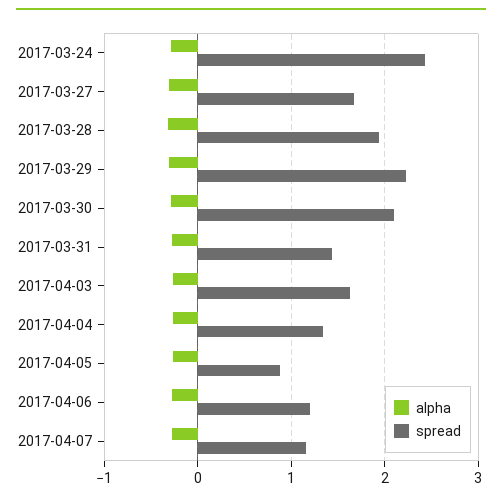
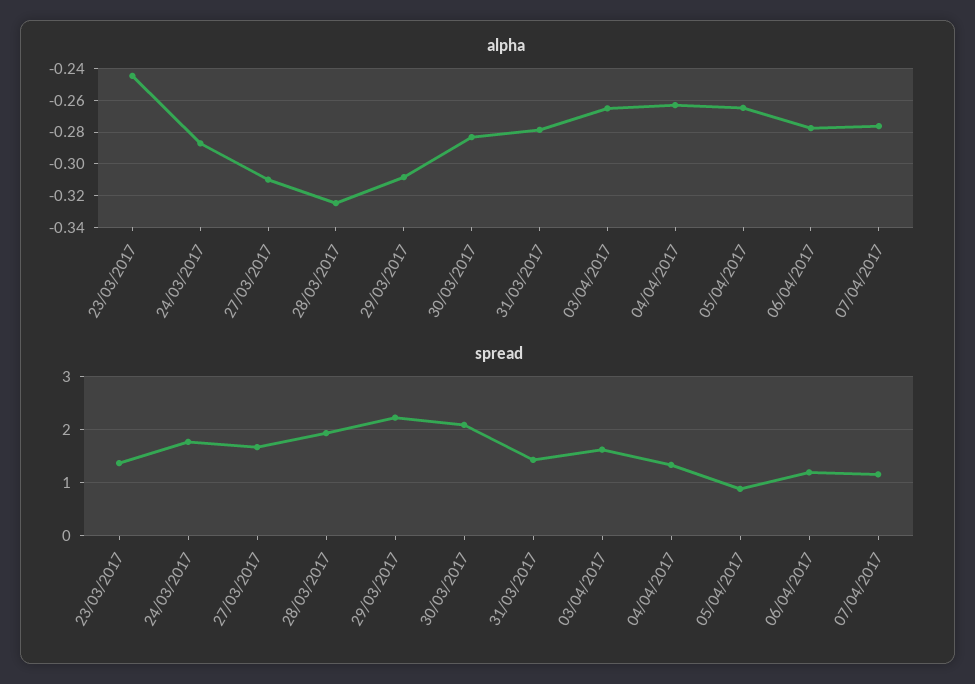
spread, 2017-03-24: 2.4 -> 1.8
alpha, 23/03/2017: none -> -0.245
spread, 23/03/2017: none -> 1.4

